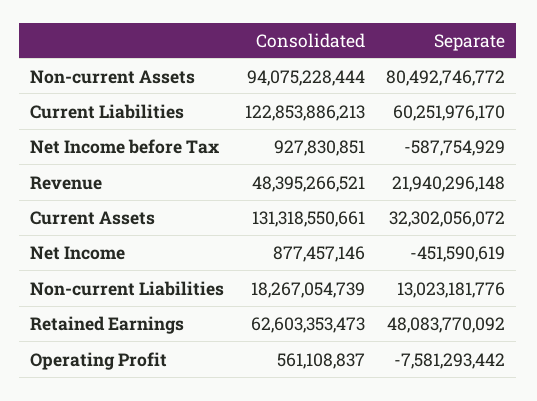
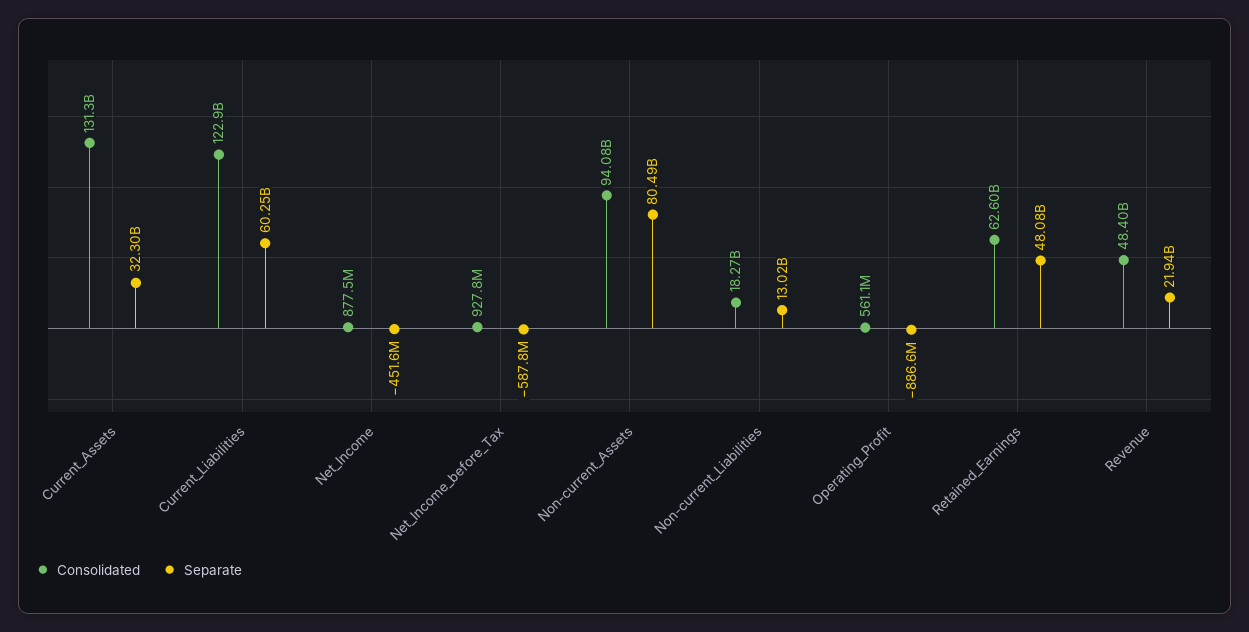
Separate, Operating Profit: -7581293442 -> -886600000

